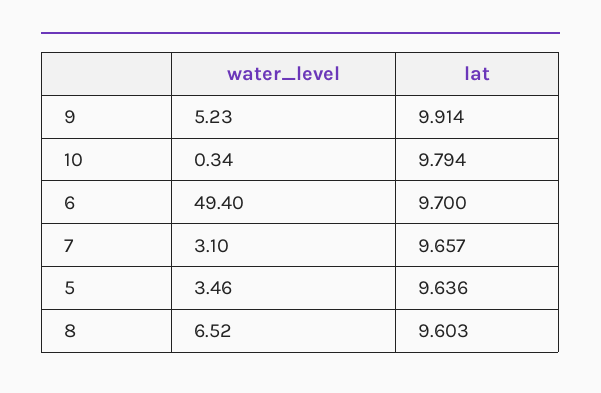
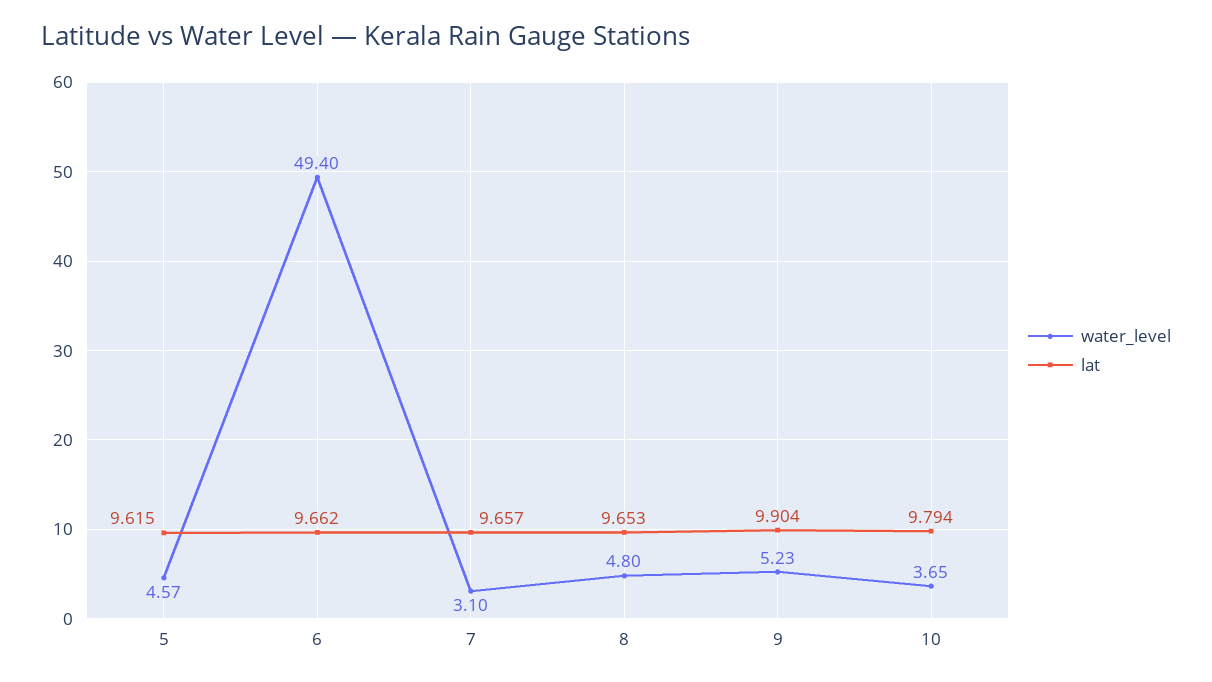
lat, 9: 9.914 -> 9.904
water_level, 10: 0.34 -> 3.65
lat, 6: 9.7 -> 9.662
water_level, 5: 3.46 -> 4.57
lat, 5: 9.636 -> 9.615
water_level, 8: 6.52 -> 4.8
lat, 8: 9.603 -> 9.653

